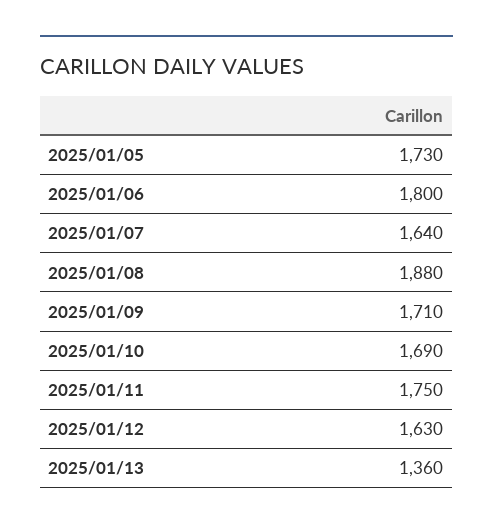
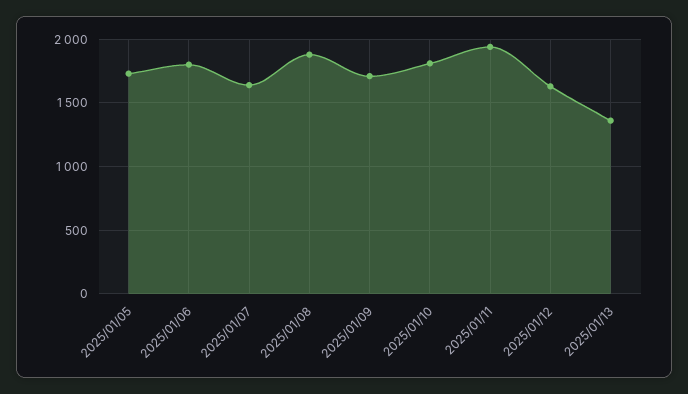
2025/01/10: 1690 -> 1800
2025/01/11: 1750 -> 1950

